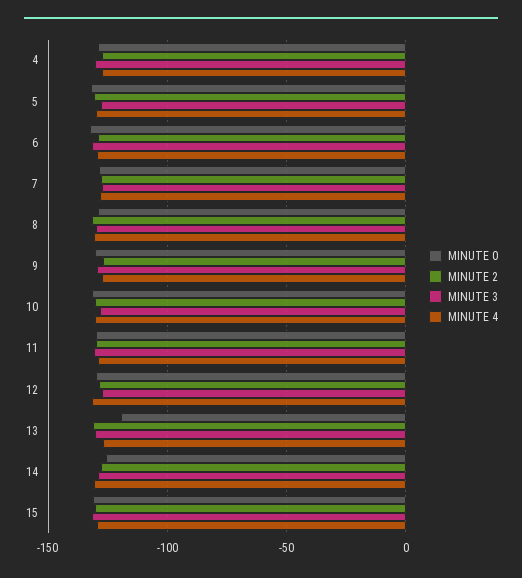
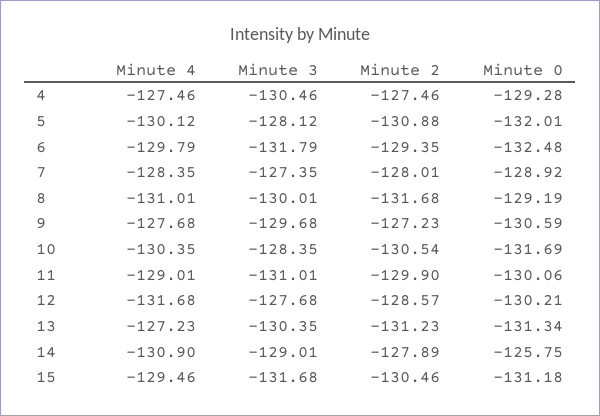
MINUTE 0, 13: -120 -> -131.34

